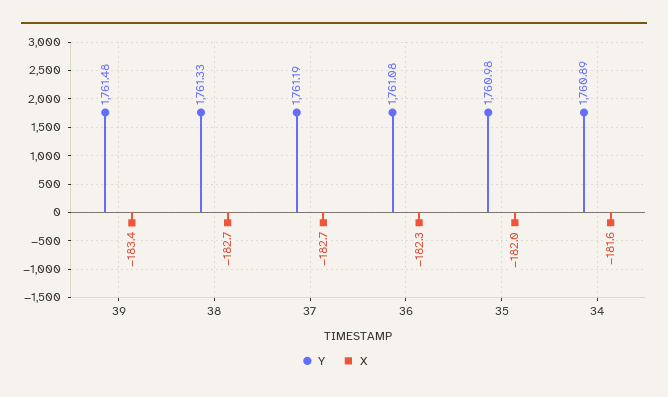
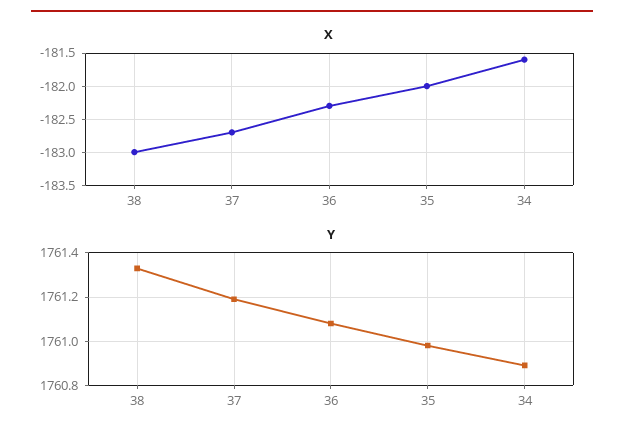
Y, 39: 1761.48 -> none
X, 39: -183.4 -> none
X, 38: -182.7 -> -183

